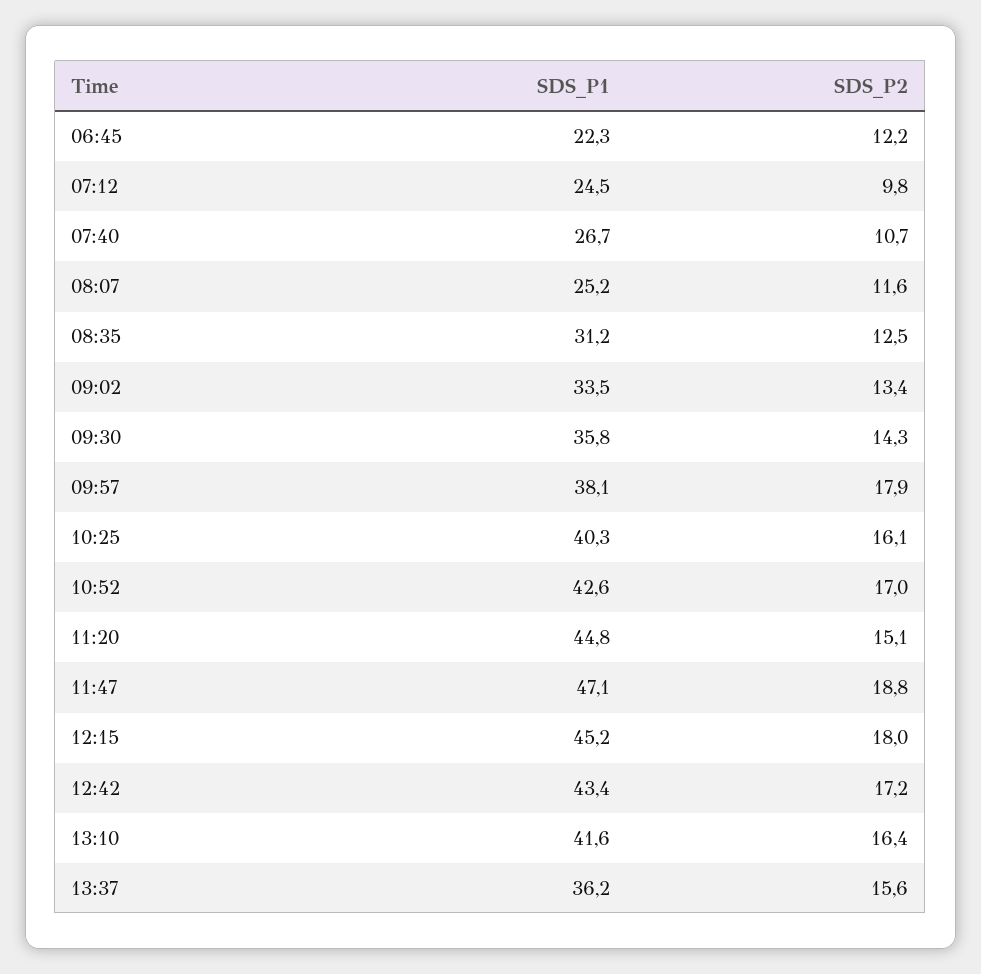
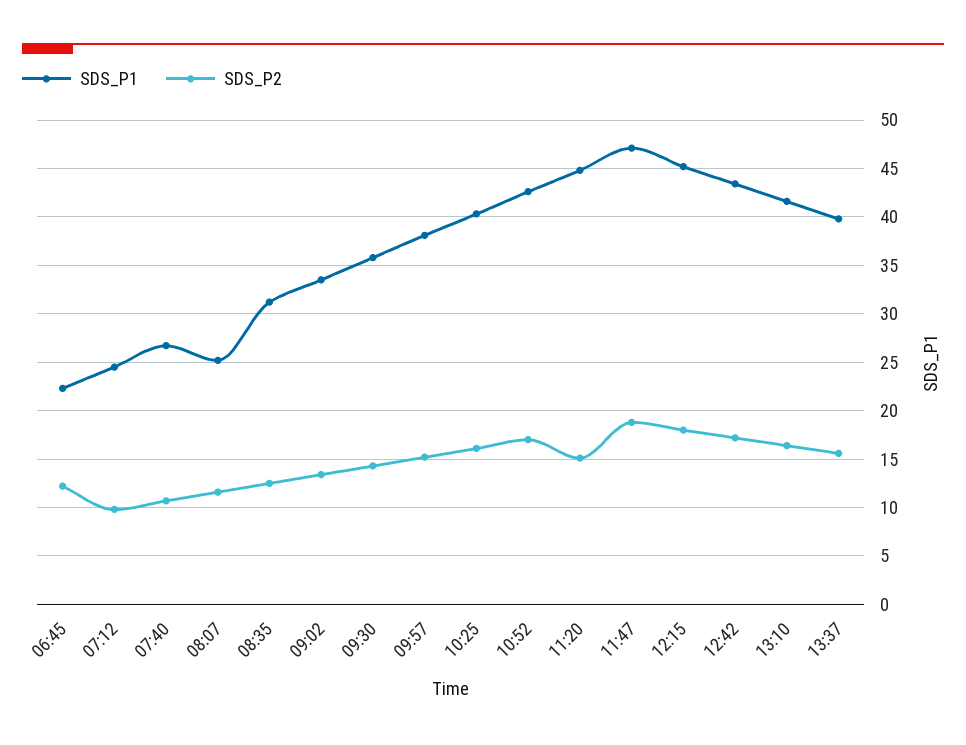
SDS_P2, 09:57: 17.9 -> 15
SDS_P1, 13:37: 36.2 -> 40

